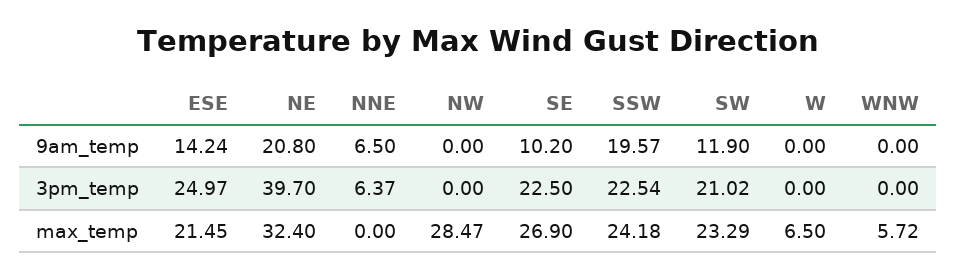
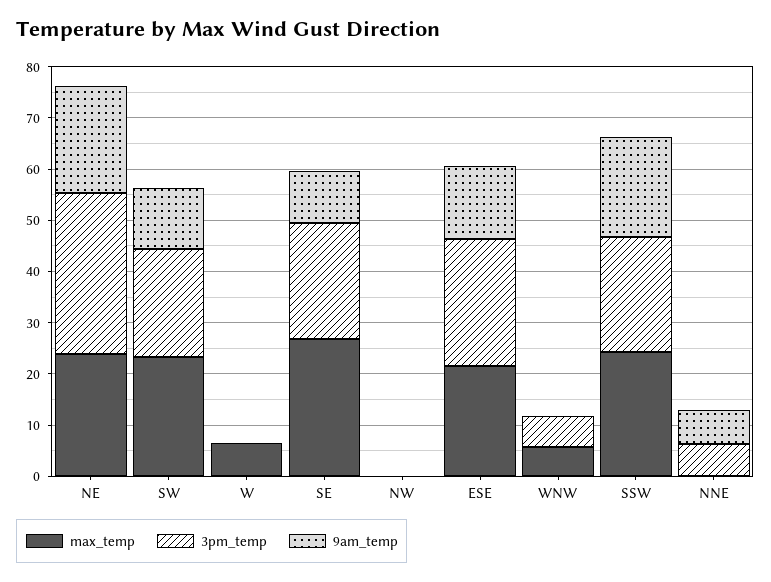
3pm_temp, NE: 39.7 -> 32
3pm_temp, WNW: 0 -> 6
max_temp, NE: 32.4 -> 24
max_temp, NW: 28.47 -> 0

